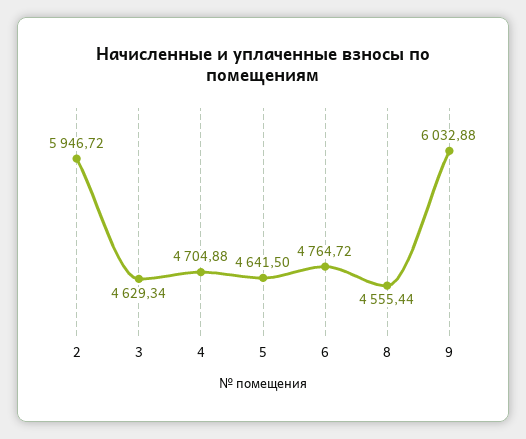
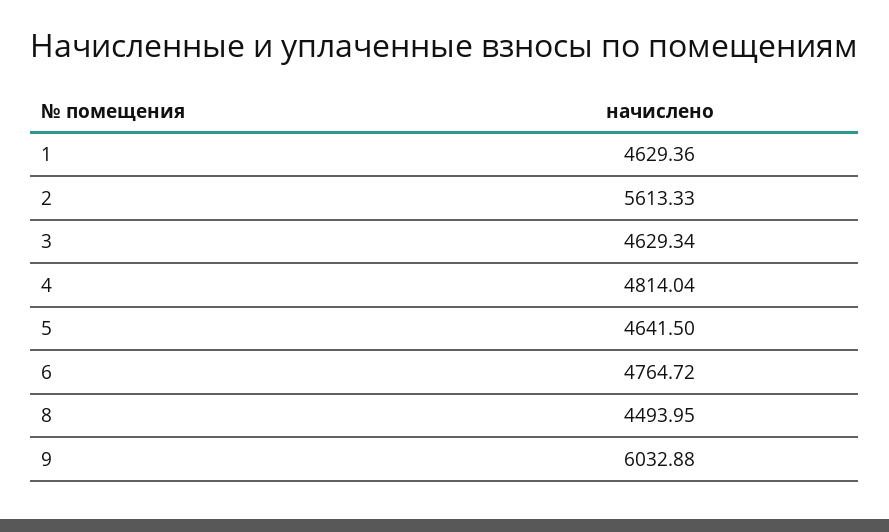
2: 5946.72 -> 5613.33
4: 4704.88 -> 4814.04
8: 4555.44 -> 4493.95
1: none -> 4629.36

